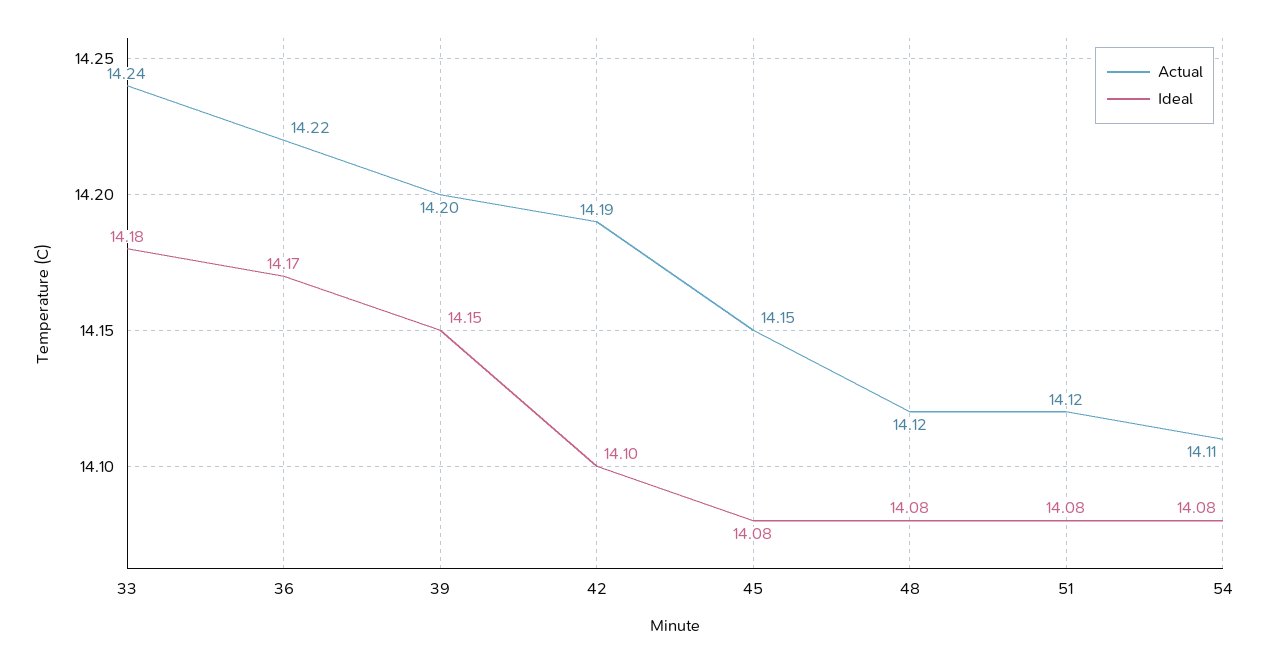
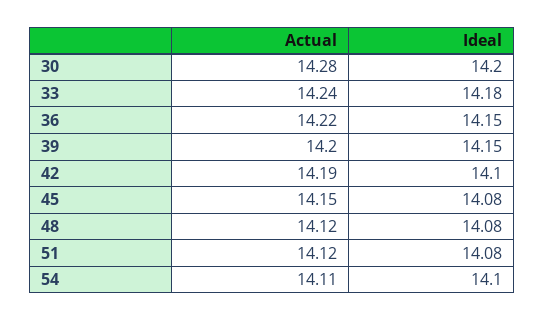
Ideal, 36: 14.17 -> 14.15
Ideal, 54: 14.08 -> 14.1
Actual, 30: none -> 14.28
Ideal, 30: none -> 14.2

